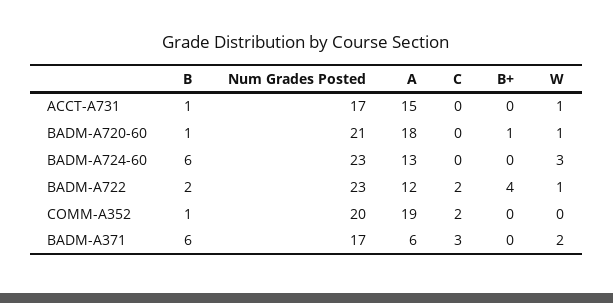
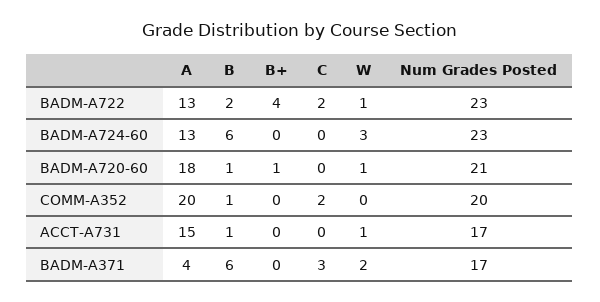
A, BADM-A722: 12 -> 13
A, COMM-A352: 19 -> 20
A, BADM-A371: 6 -> 4

